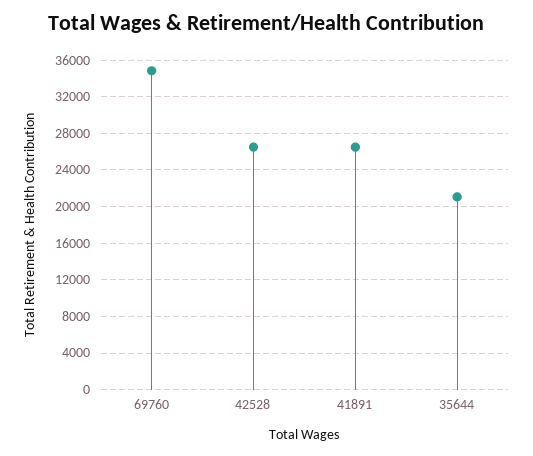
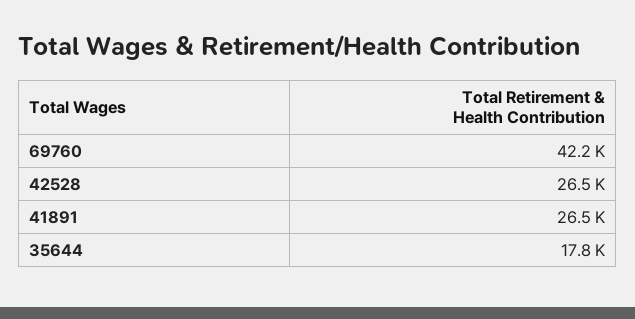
69760: 35000 -> 42200
35644: 21000 -> 17800

